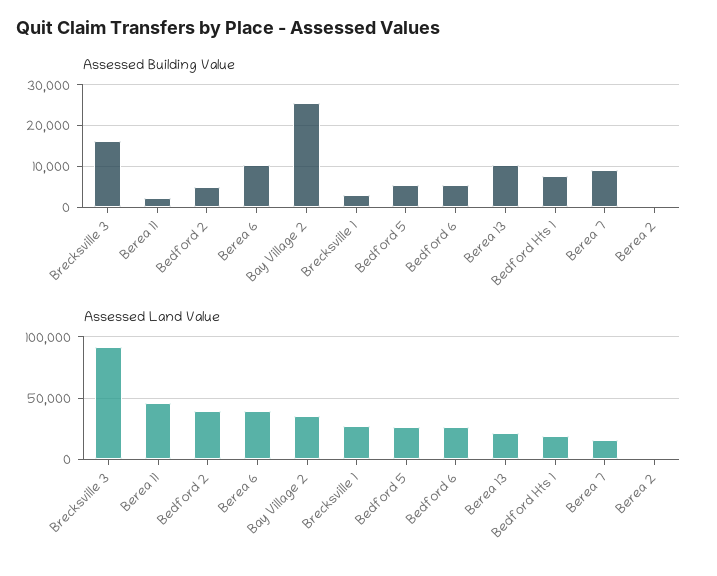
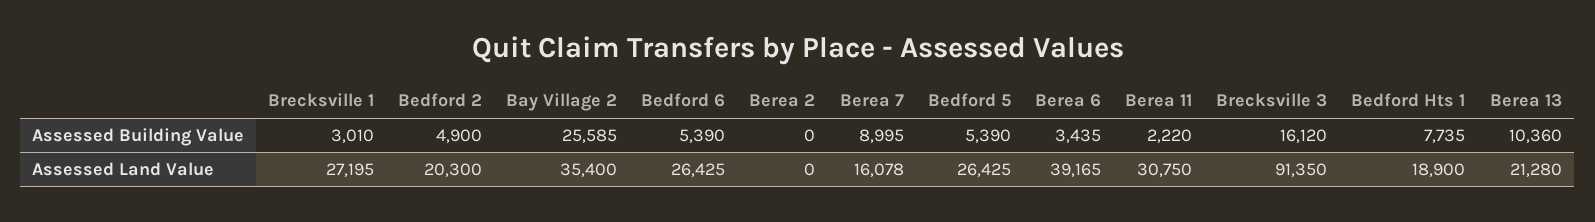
Assessed Building Value, Berea 6: 10000 -> 3435
Assessed Land Value, Berea 11: 45000 -> 30750
Assessed Land Value, Bedford 2: 40000 -> 20300

